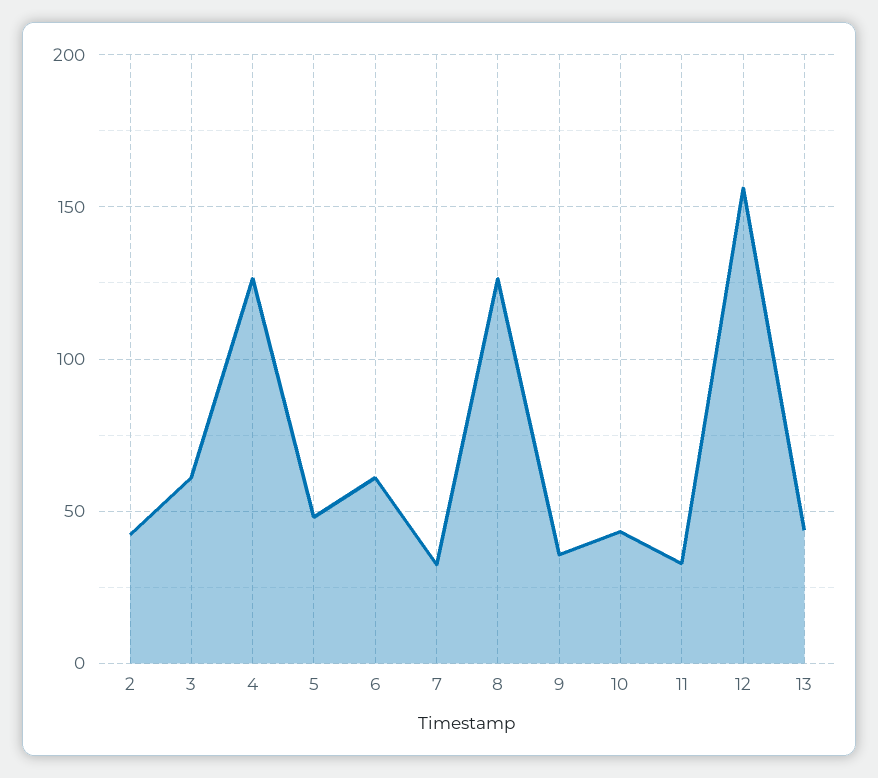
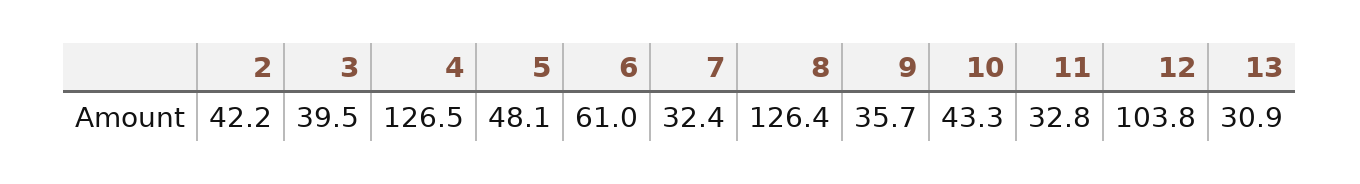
3: 60 -> 39.5
12: 155 -> 103.8
13: 45 -> 30.9

